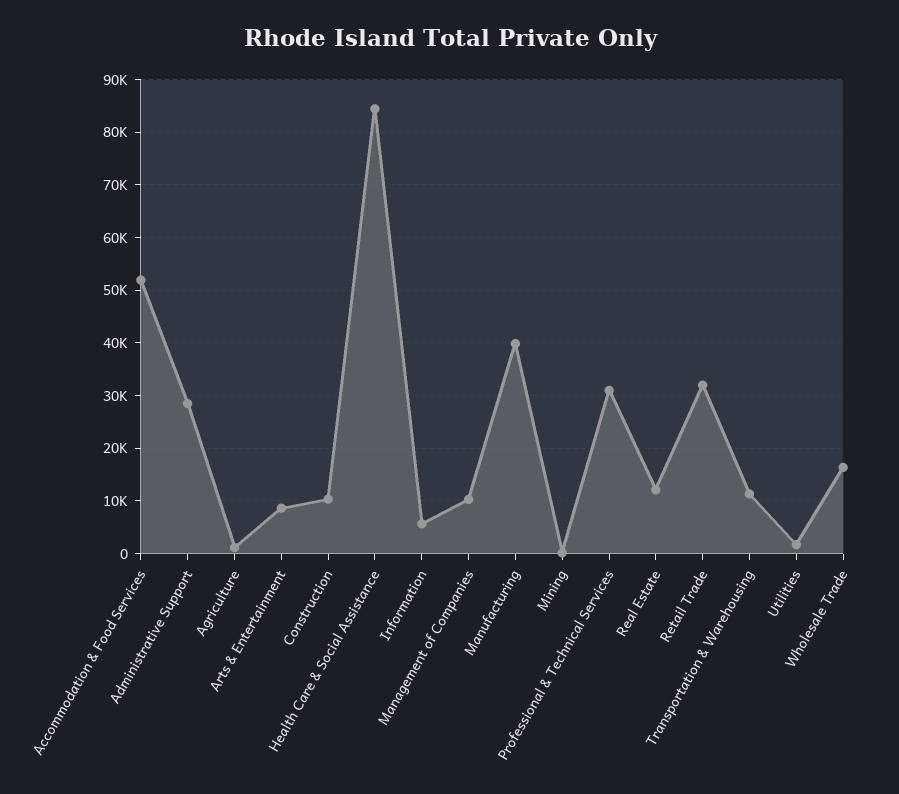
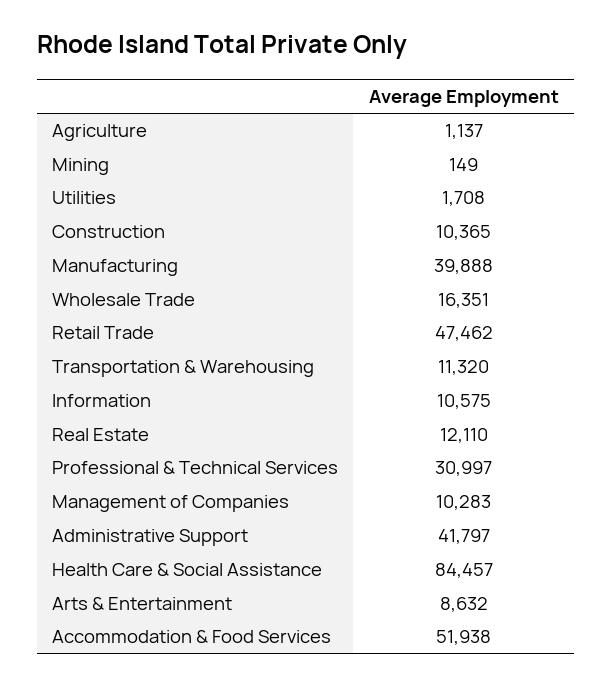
Administrative Support: 28000 -> 41797
Information: 6000 -> 10575
Retail Trade: 32000 -> 47462

